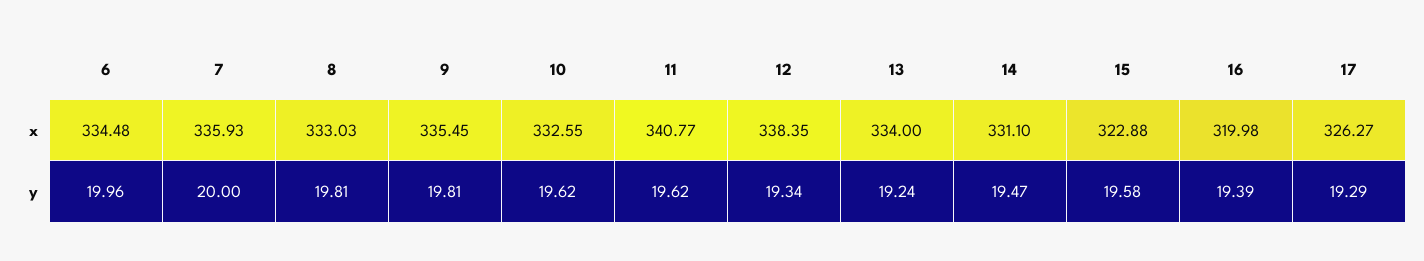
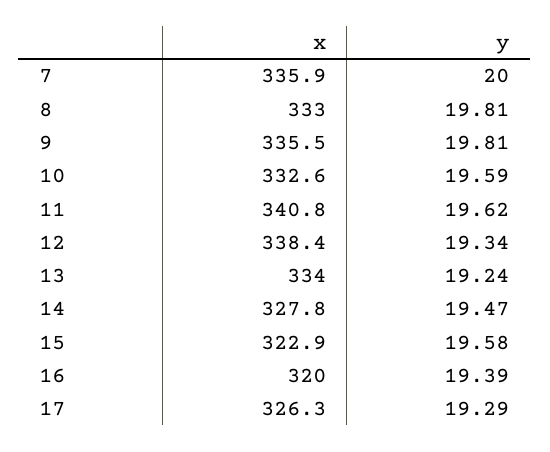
6, x: 334.48 -> none
14, x: 331.1 -> 327.8
6, y: 19.96 -> none
10, y: 19.62 -> 19.59

